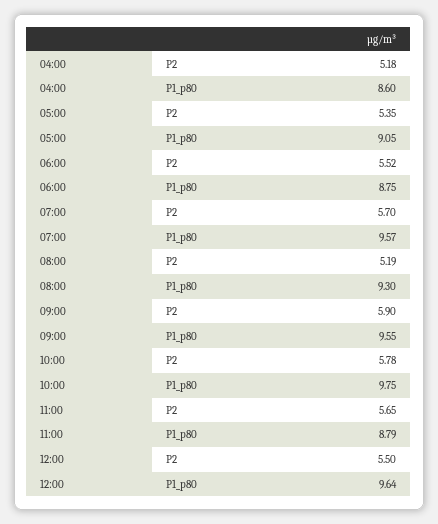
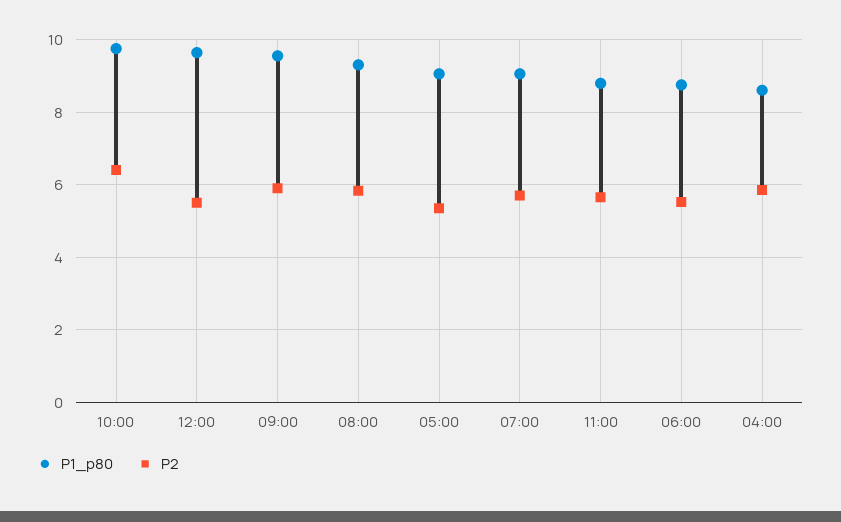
P2, 04:00: 5.18 -> 5.8
P1_p80, 07:00: 9.57 -> 9
P2, 08:00: 5.19 -> 5.8
P2, 10:00: 5.78 -> 6.4

